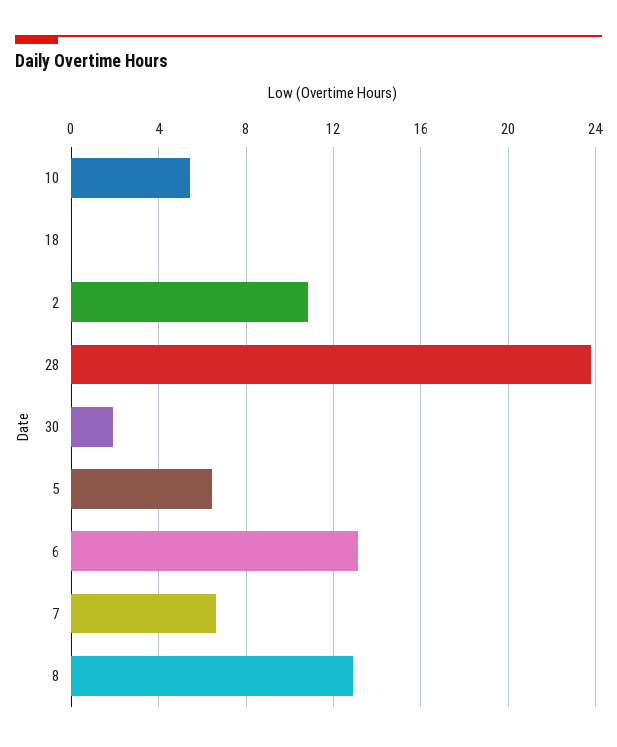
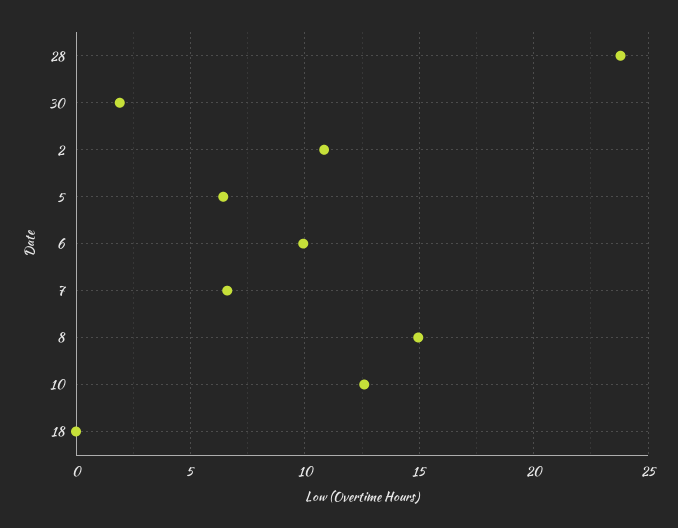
10: 5.5 -> 12.5
6: 13 -> 10
8: 13 -> 15

